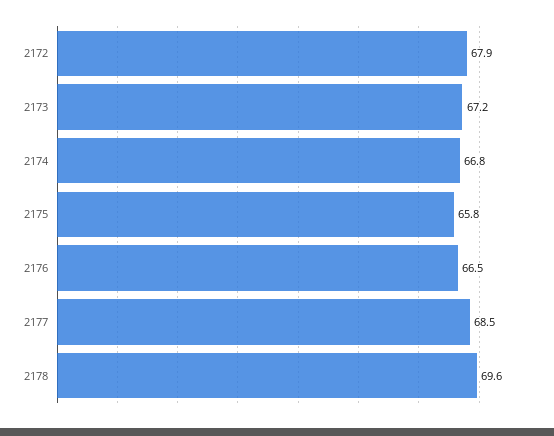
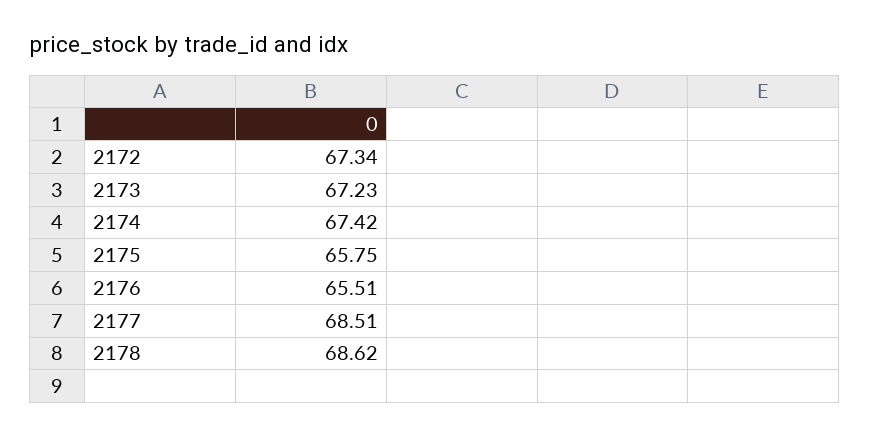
2172: 67.9 -> 67.34
2174: 66.8 -> 67.42
2176: 66.5 -> 65.51
2178: 69.6 -> 68.62

